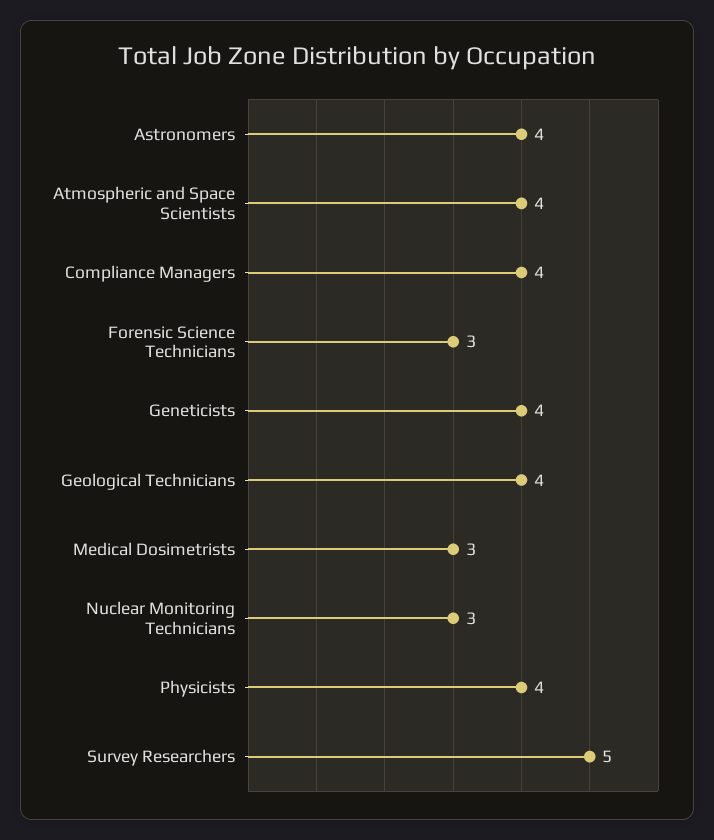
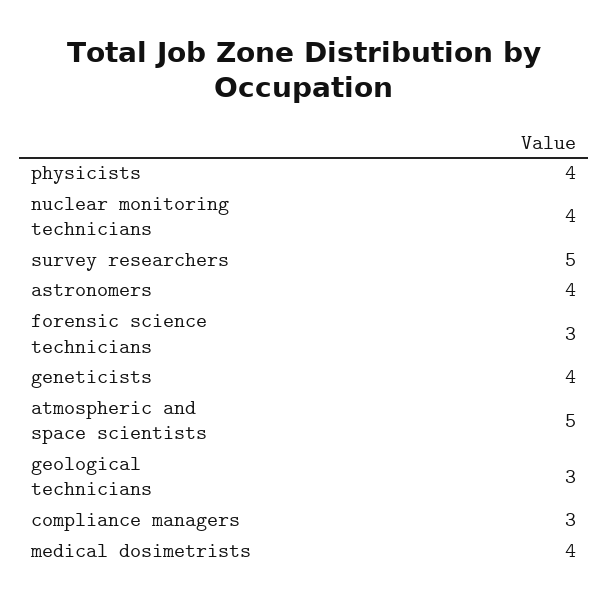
Atmospheric and Space Scientists: 4 -> 5
Compliance Managers: 4 -> 3
Geological Technicians: 4 -> 3
Medical Dosimetrists: 3 -> 4
Nuclear Monitoring Technicians: 3 -> 4

